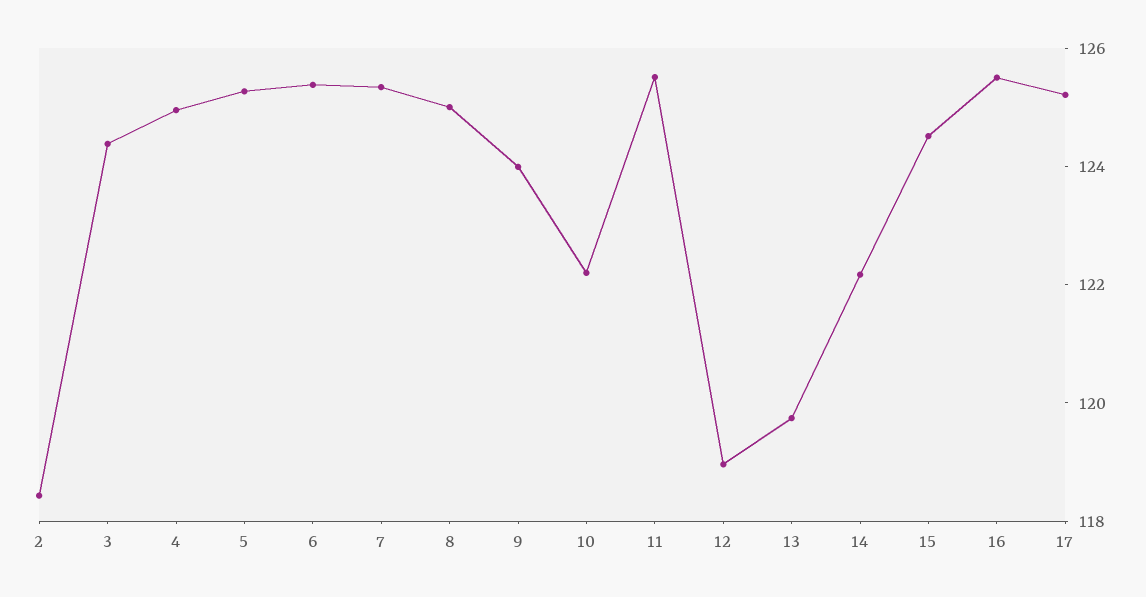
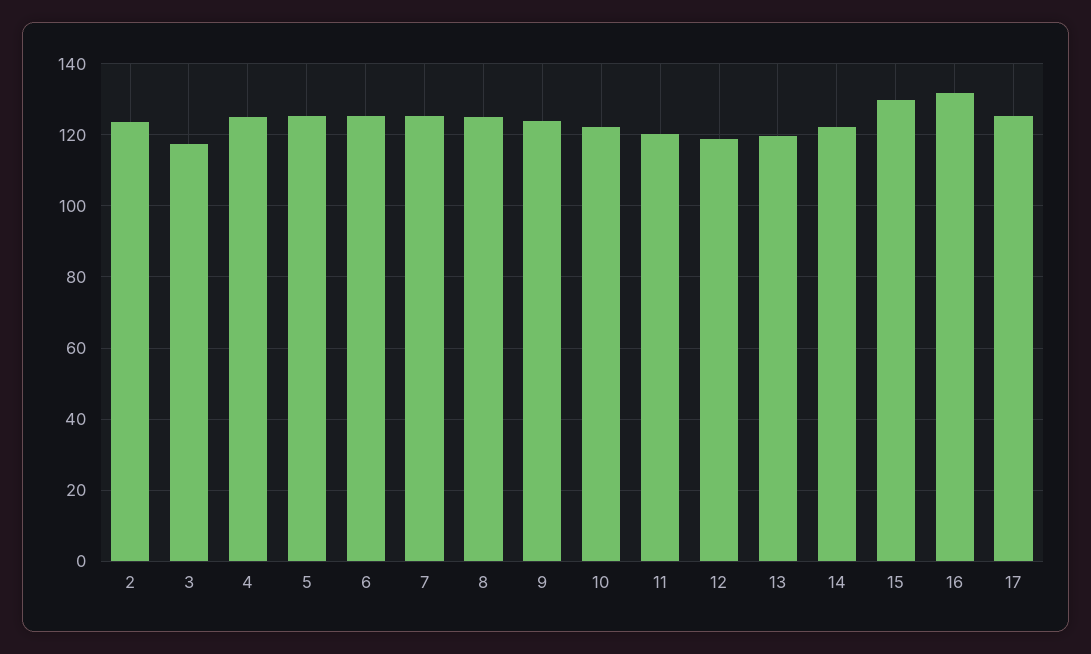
2: 118.5 -> 124
3: 124.5 -> 118
11: 125.5 -> 120
15: 124.5 -> 130
16: 125.5 -> 132

